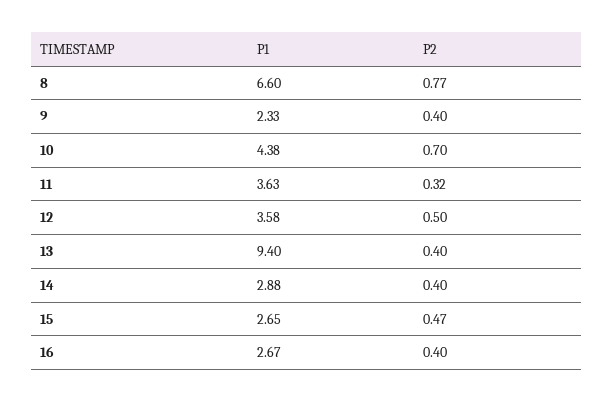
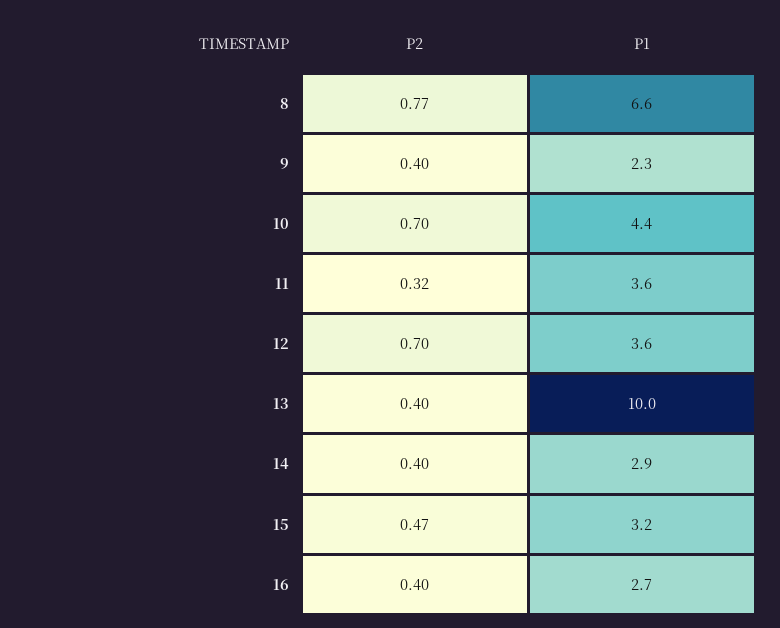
P2, 12: 0.5 -> 0.7
P1, 13: 9.4 -> 10
P1, 15: 2.65 -> 3.2

